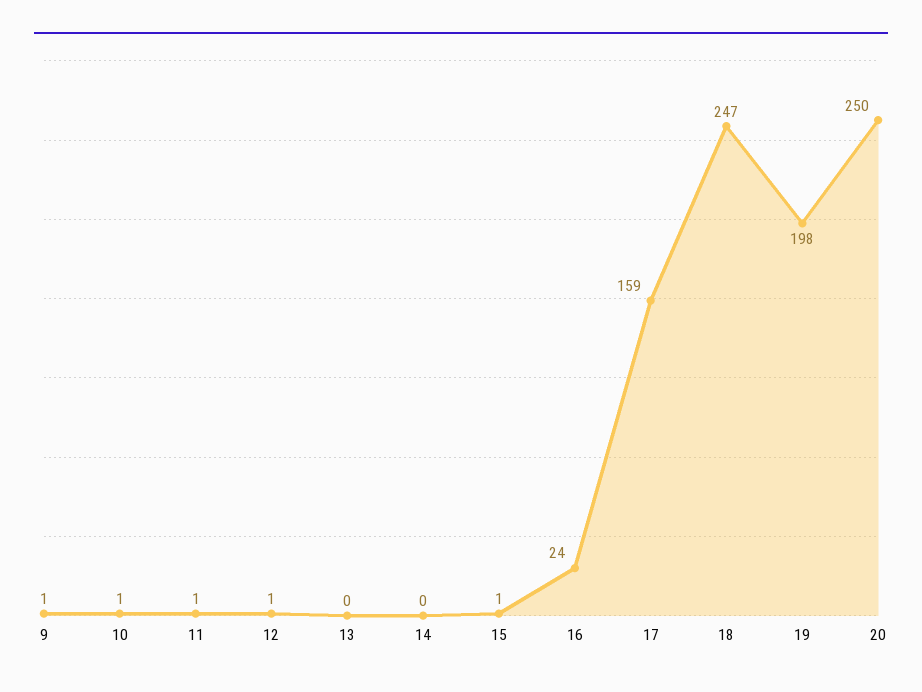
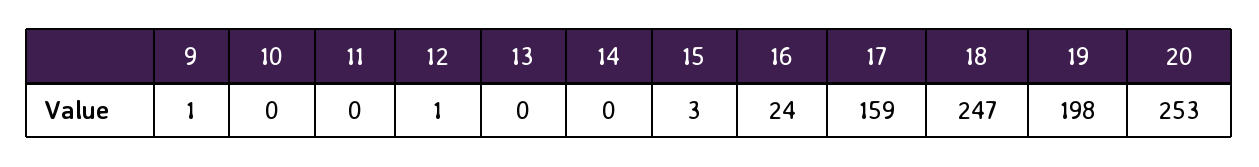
10: 1 -> 0
11: 1 -> 0
15: 1 -> 3
20: 250 -> 253

